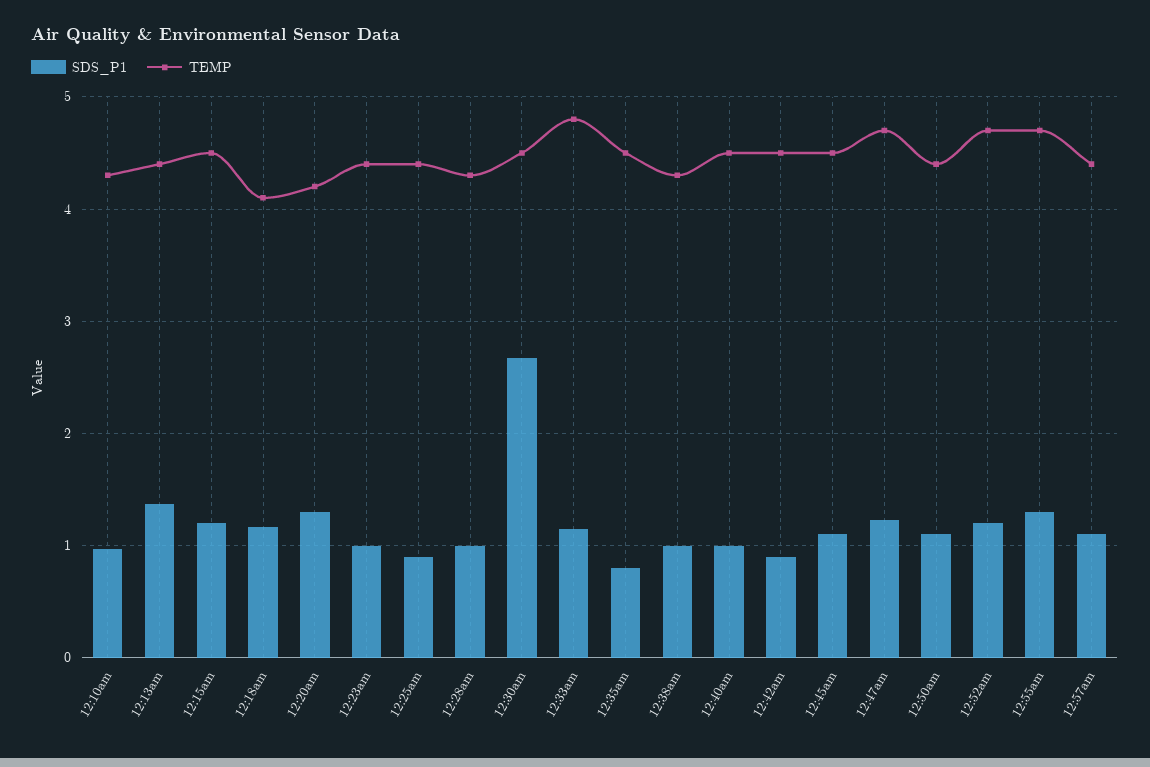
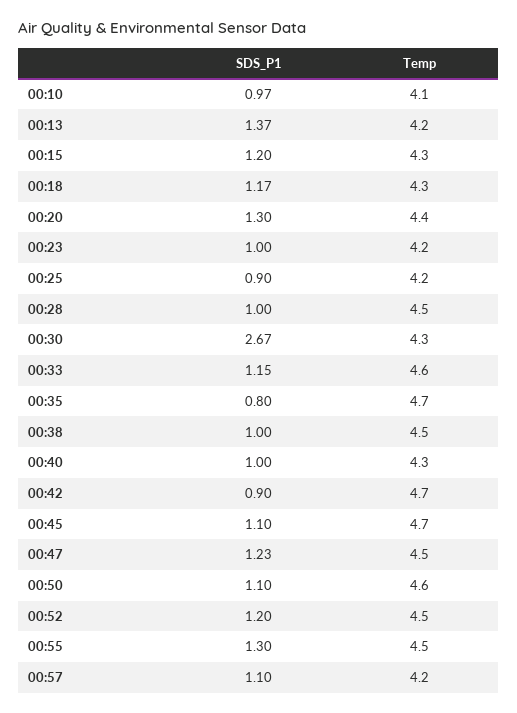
TEMP, 12:10am: 4.3 -> 4.1
TEMP, 12:13am: 4.4 -> 4.2
TEMP, 12:15am: 4.5 -> 4.3
TEMP, 12:18am: 4.1 -> 4.3
TEMP, 12:20am: 4.2 -> 4.4
TEMP, 12:23am: 4.4 -> 4.2
TEMP, 12:25am: 4.4 -> 4.2
TEMP, 12:28am: 4.3 -> 4.5
TEMP, 12:30am: 4.5 -> 4.3
TEMP, 12:33am: 4.8 -> 4.6
TEMP, 12:35am: 4.5 -> 4.7
TEMP, 12:38am: 4.3 -> 4.5
TEMP, 12:40am: 4.5 -> 4.3
TEMP, 12:42am: 4.5 -> 4.7
TEMP, 12:45am: 4.5 -> 4.7
TEMP, 12:47am: 4.7 -> 4.5
TEMP, 12:50am: 4.4 -> 4.6
TEMP, 12:52am: 4.7 -> 4.5
TEMP, 12:55am: 4.7 -> 4.5
TEMP, 12:57am: 4.4 -> 4.2

